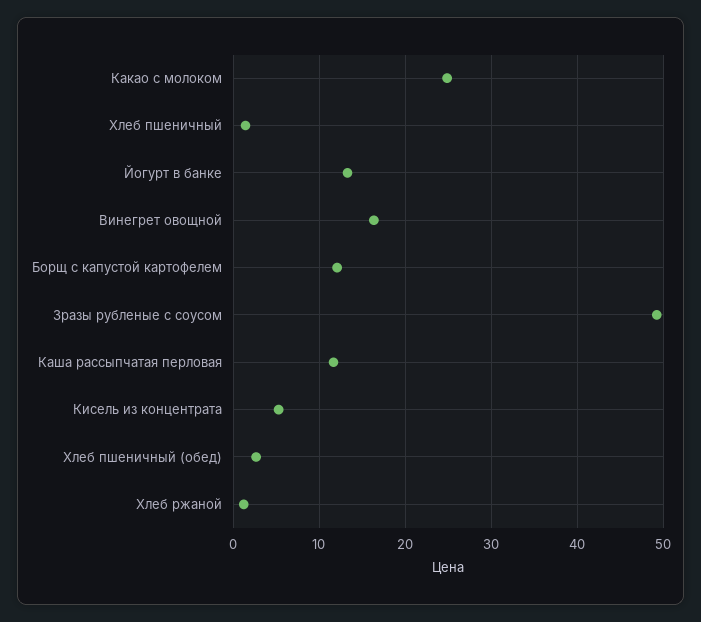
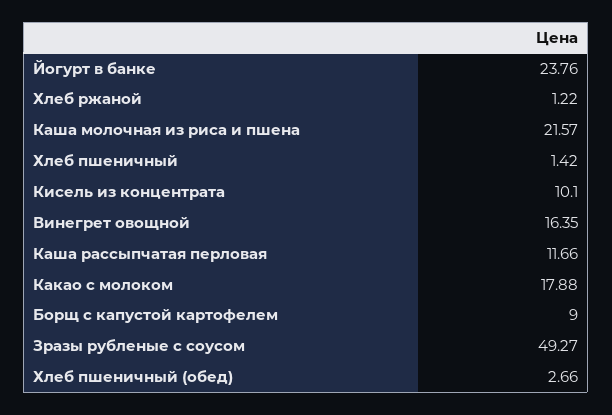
Какао с молоком: 25 -> 17.88
Йогурт в банке: 13 -> 23.76
Борщ с капустой картофелем: 12 -> 9
Кисель из концентрата: 5 -> 10.1
Каша молочная из риса и пшена: none -> 21.57

